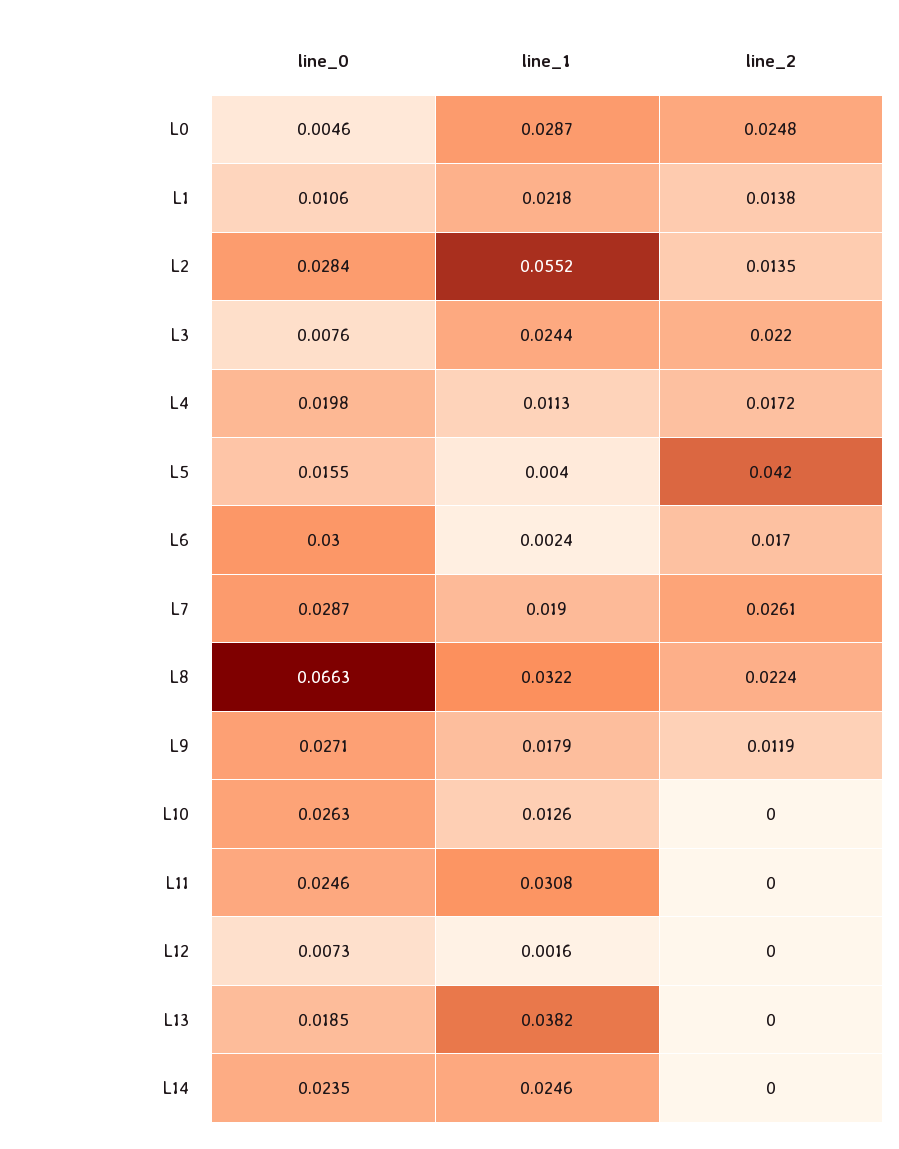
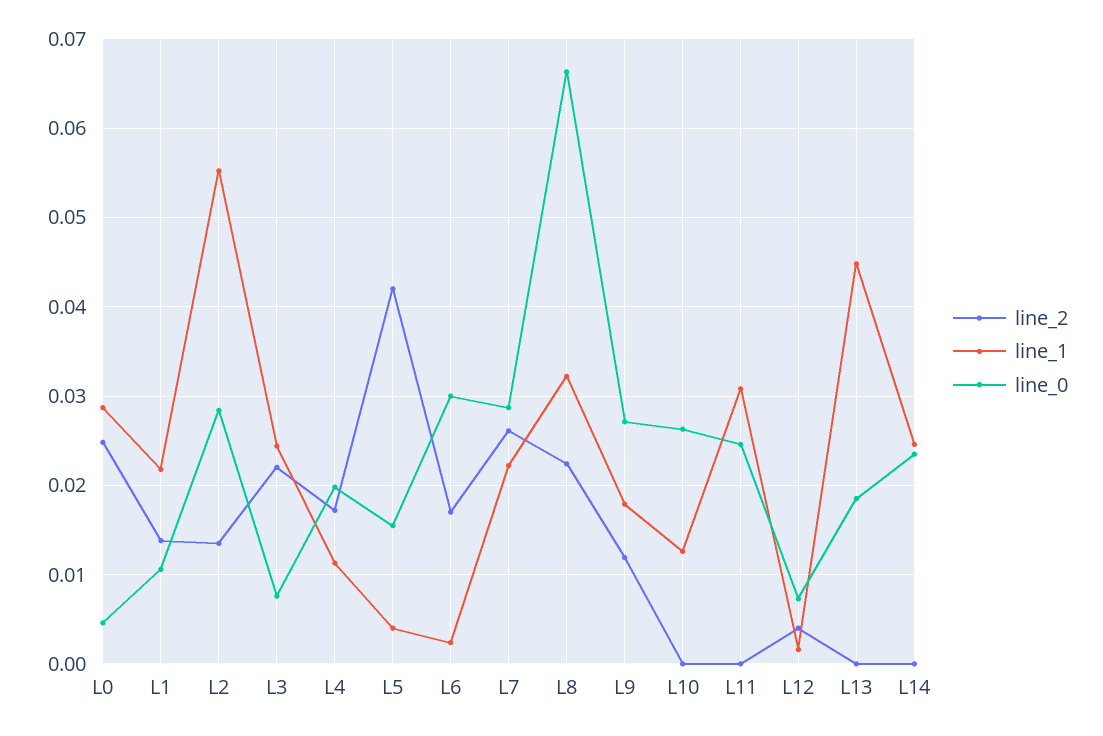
line_1, L7: 0.019 -> 0.022
line_2, L12: 0 -> 0.004
line_1, L13: 0.0382 -> 0.045

